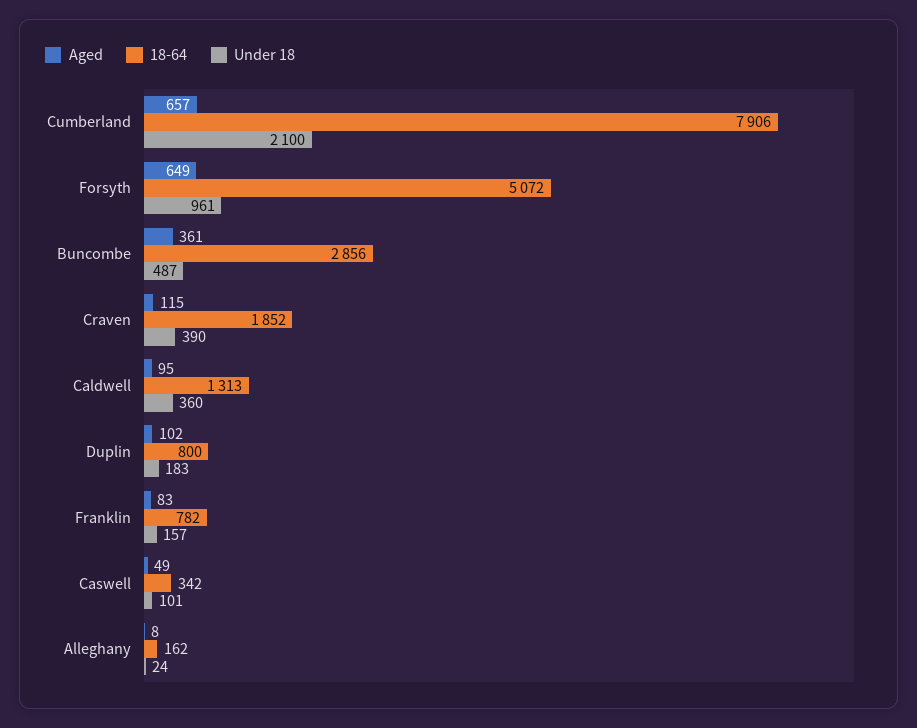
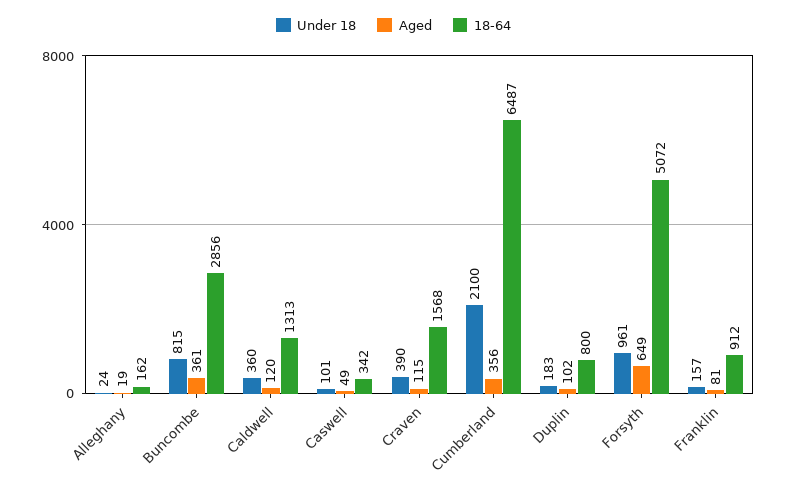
Aged, Cumberland: 657 -> 356
18-64, Cumberland: 7906 -> 6487
Under 18, Buncombe: 487 -> 815
18-64, Craven: 1852 -> 1568
Aged, Caldwell: 95 -> 120
Aged, Franklin: 83 -> 81
18-64, Franklin: 782 -> 912
Aged, Alleghany: 8 -> 19

